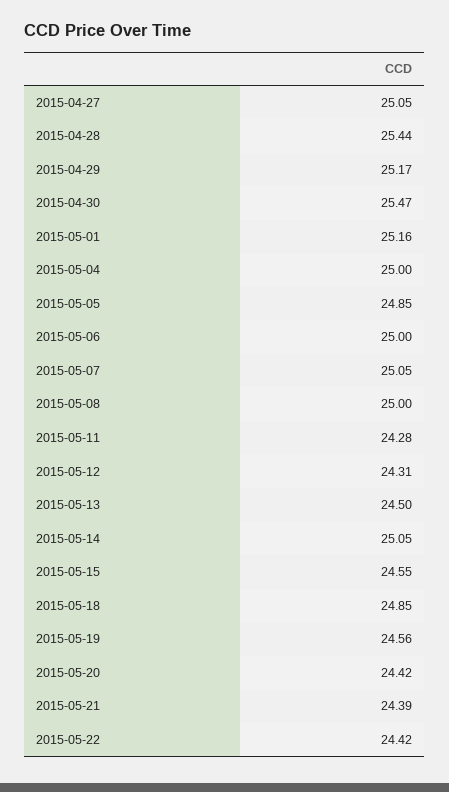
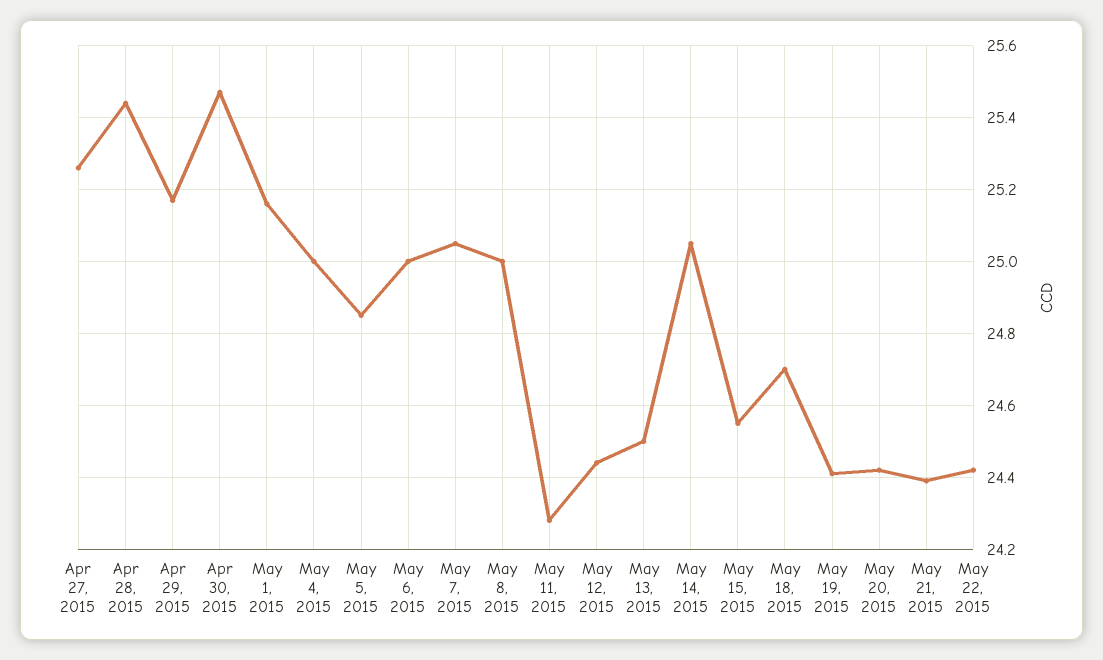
2015-04-27: 25.05 -> 25.25
2015-05-12: 24.31 -> 24.45
2015-05-18: 24.85 -> 24.7
2015-05-19: 24.56 -> 24.4

